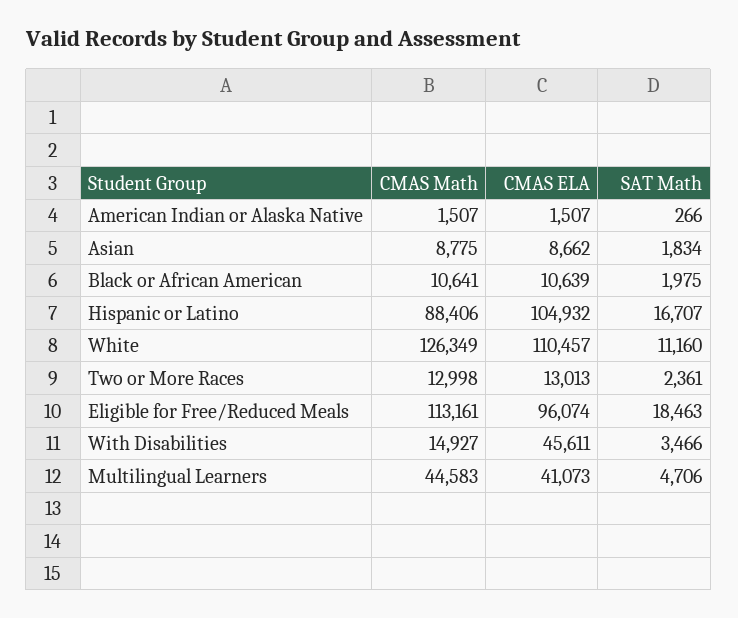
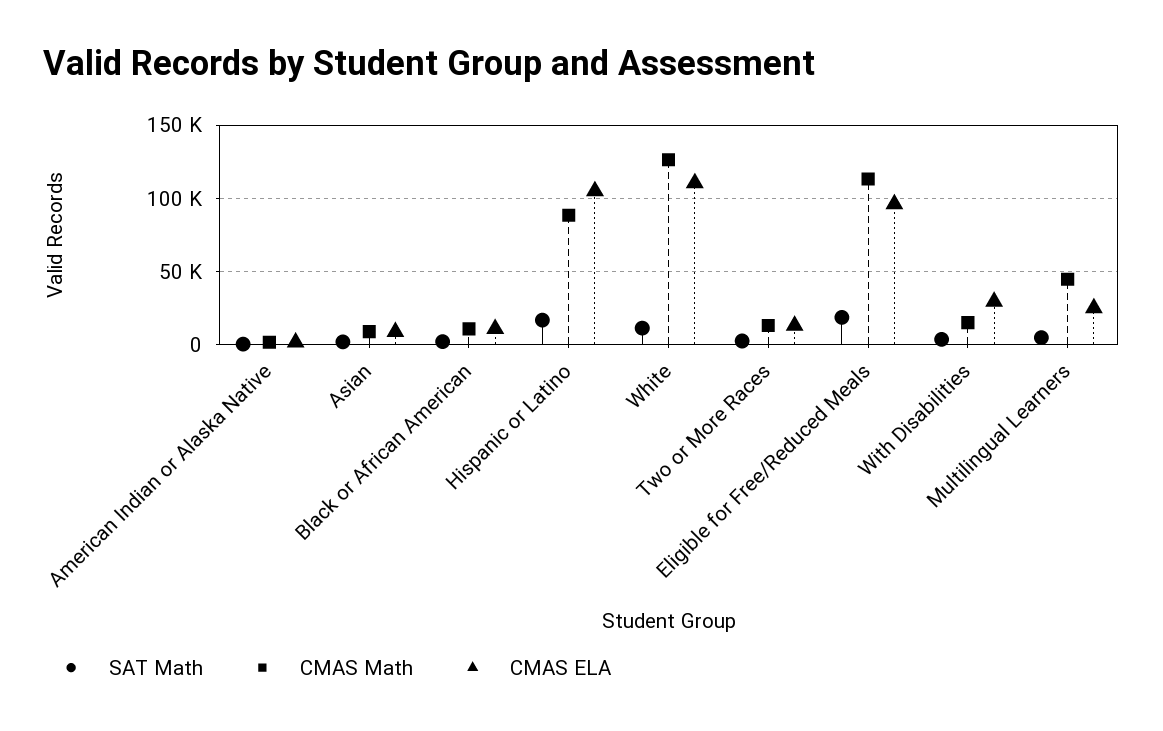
CMAS ELA, With Disabilities: 45611 -> 30000
CMAS ELA, Multilingual Learners: 41073 -> 25000

